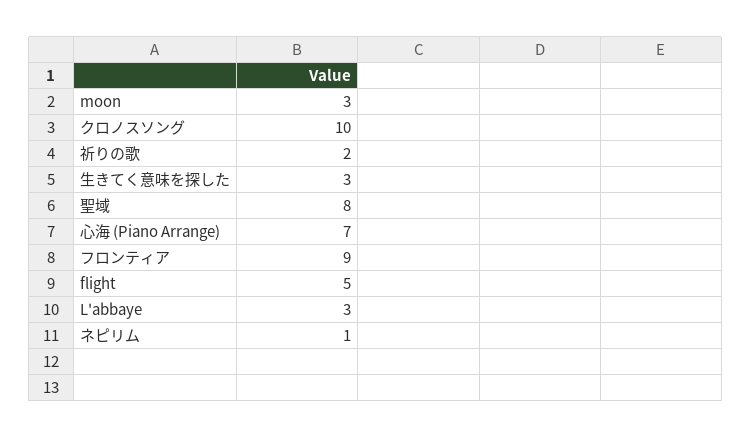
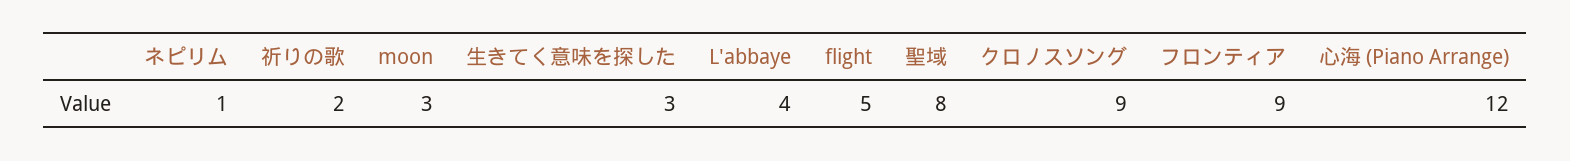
クロノスソング: 10 -> 9
心海 (Piano Arrange): 7 -> 12
L'abbaye: 3 -> 4

